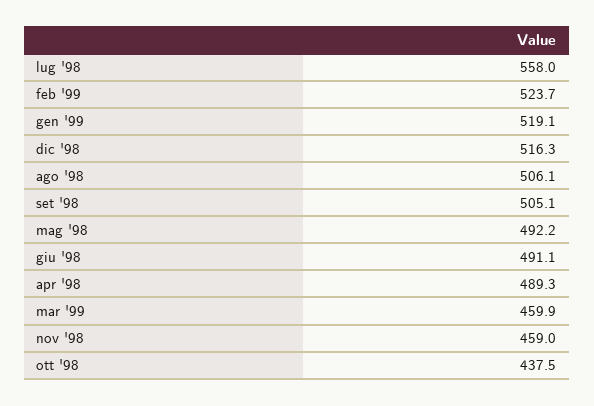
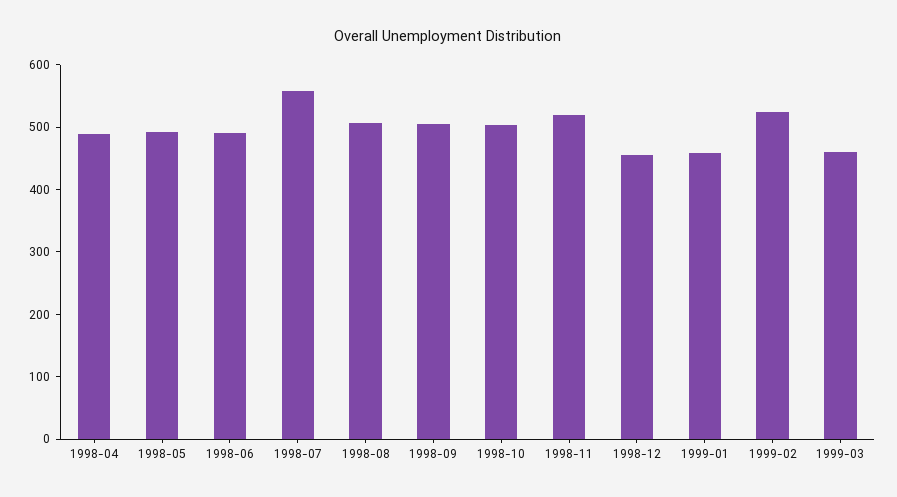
gen '99: 519.1 -> 460
dic '98: 516.3 -> 460
nov '98: 459 -> 520
ott '98: 437.5 -> 500

